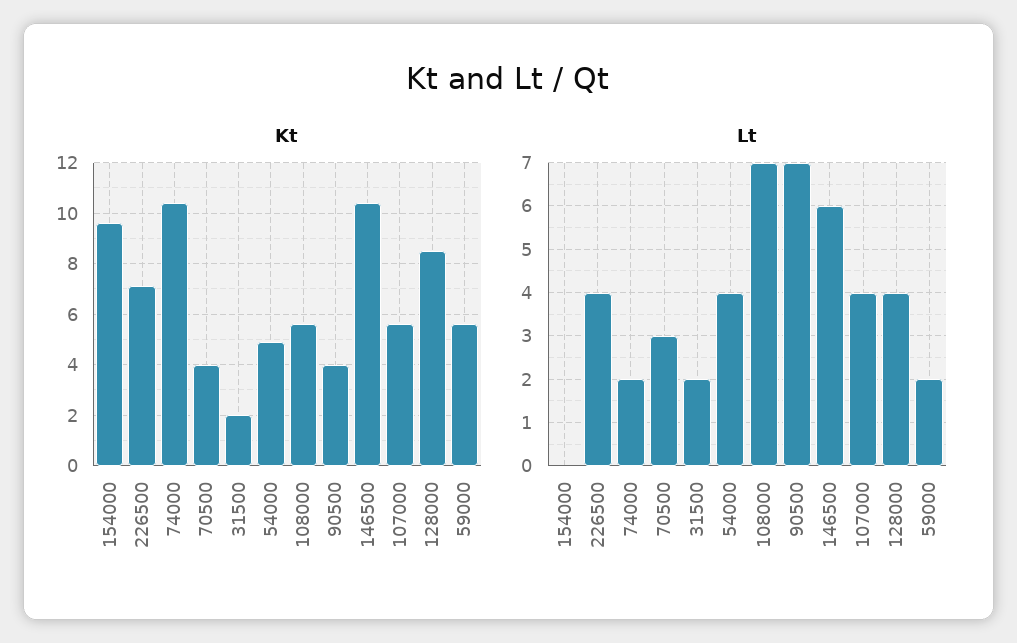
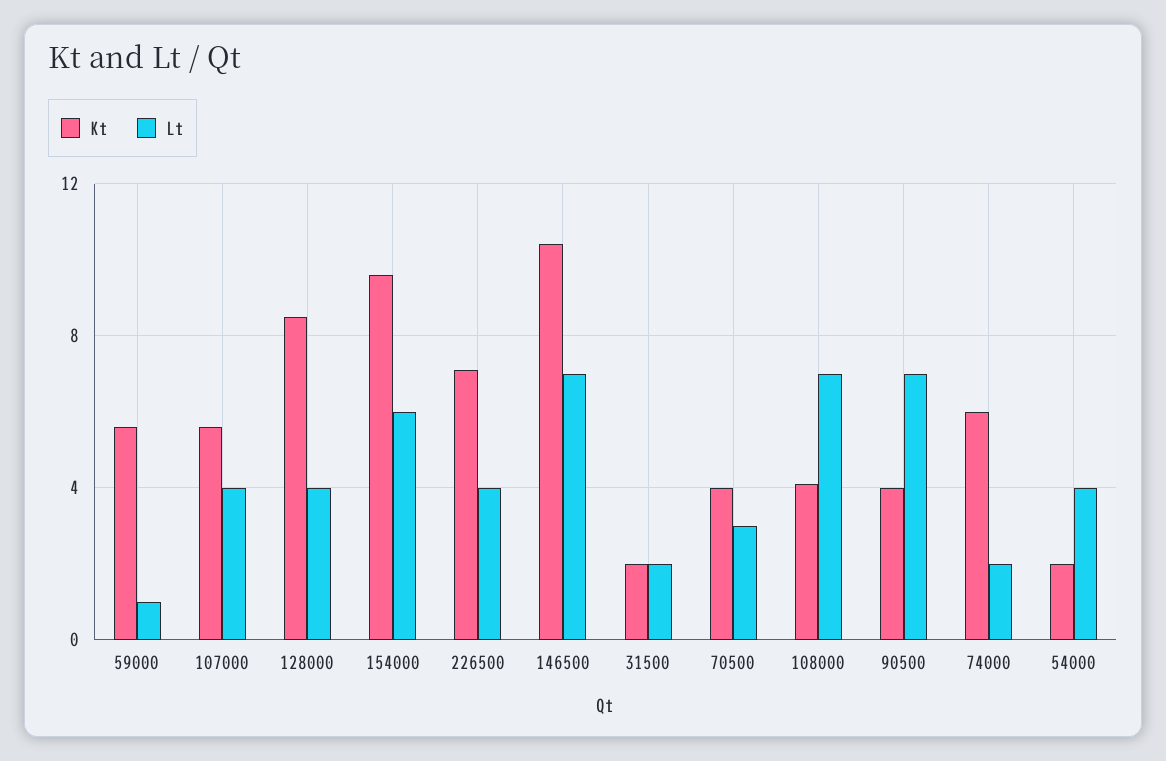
Kt, 74000: 10.5 -> 6
Kt, 54000: 5 -> 2
Kt, 108000: 5.5 -> 4
Lt, 154000: 0 -> 6
Lt, 146500: 6 -> 7
Lt, 59000: 2 -> 1

